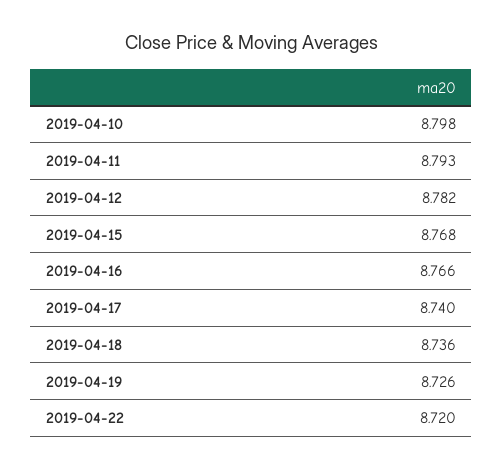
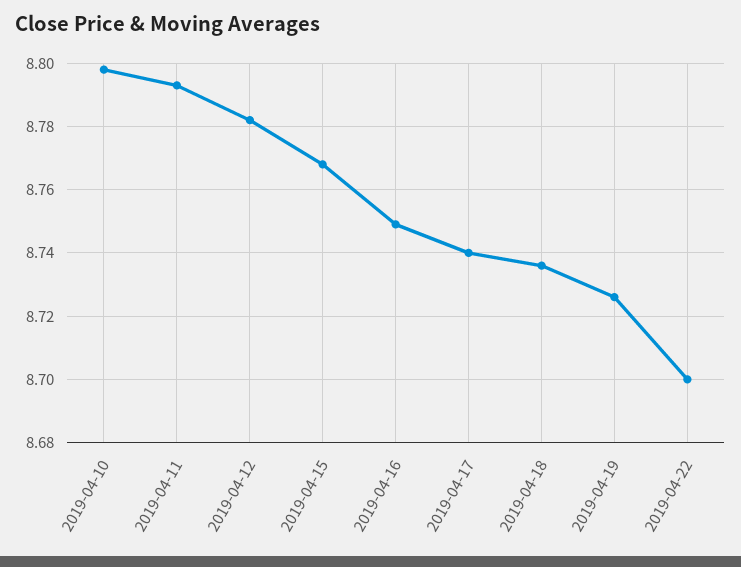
2019-04-16: 8.766 -> 8.75
2019-04-22: 8.72 -> 8.7

